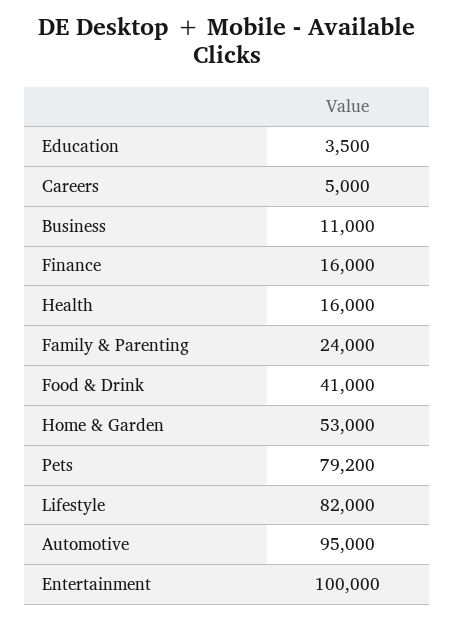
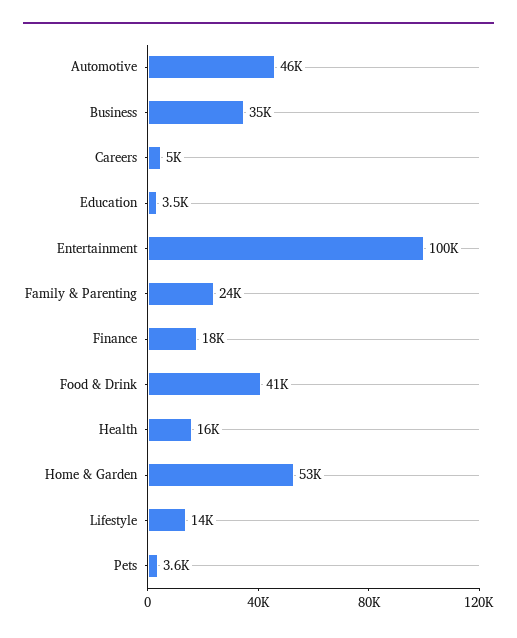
Business: 11000 -> 35000
Finance: 16000 -> 18000
Pets: 79200 -> 3600
Lifestyle: 82000 -> 14000
Automotive: 95000 -> 46000

